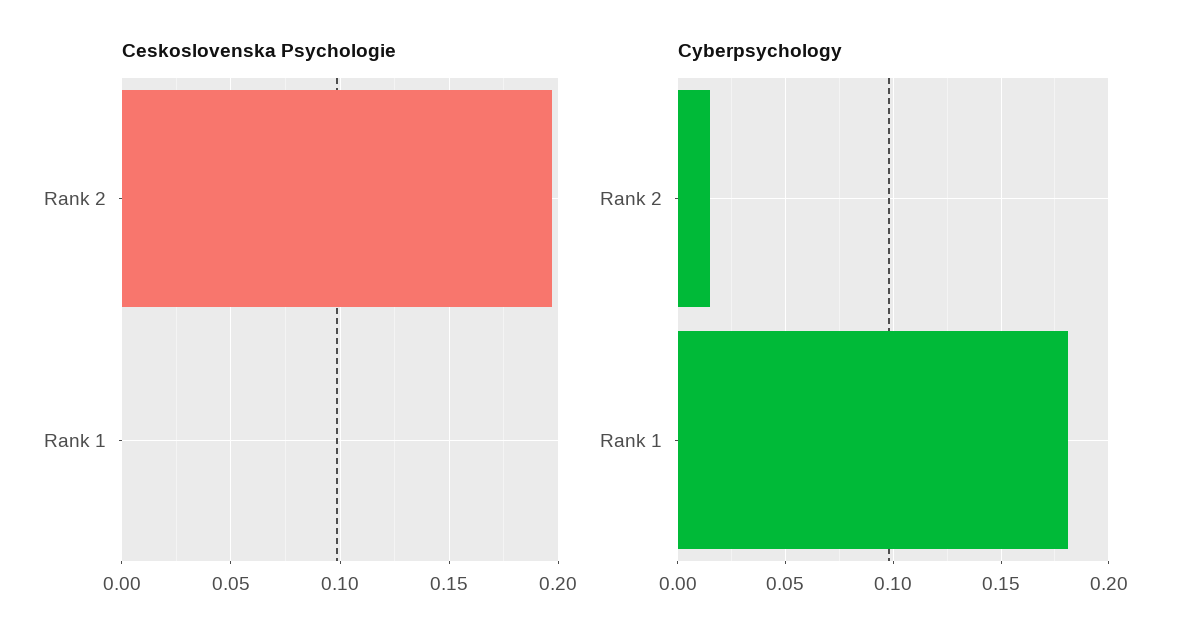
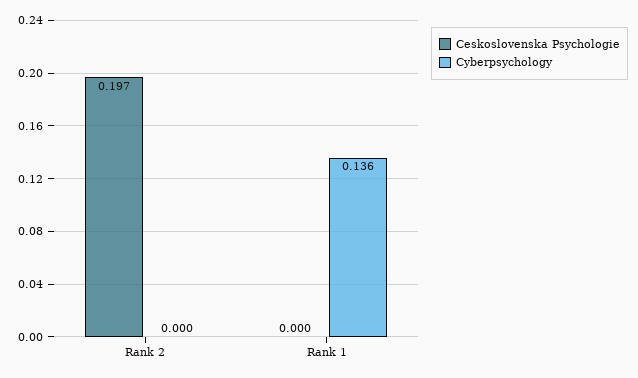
Cyberpsychology, Rank 2: 0.015 -> 0
Cyberpsychology, Rank 1: 0.18 -> 0.136

